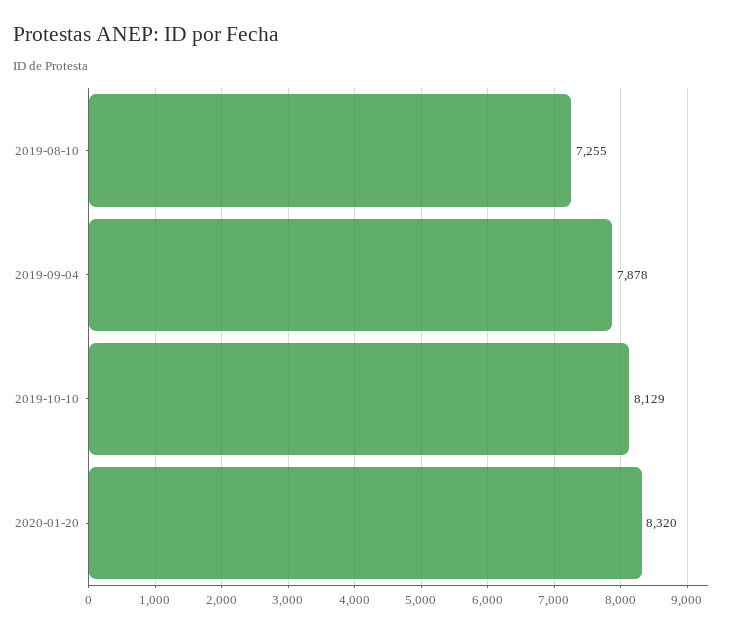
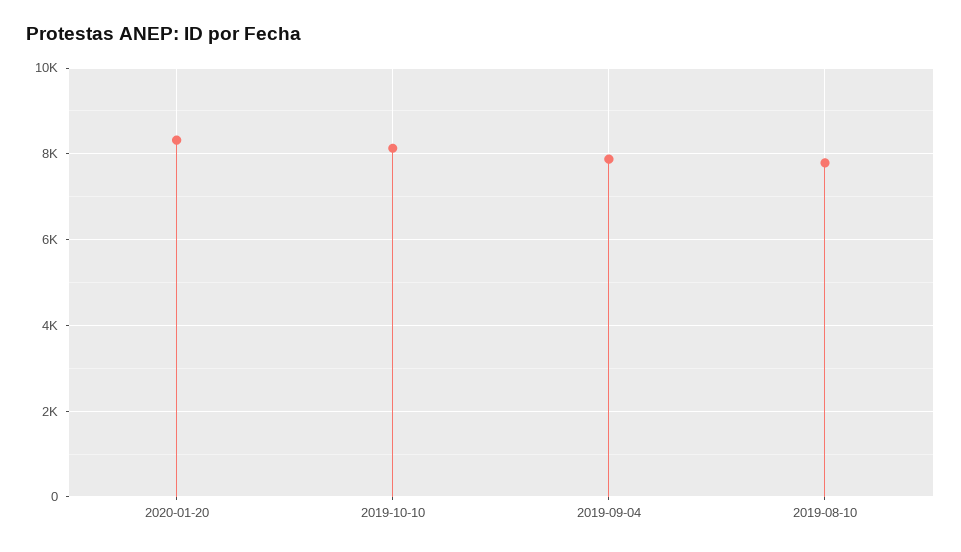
2019-08-10: 7255 -> 7800

